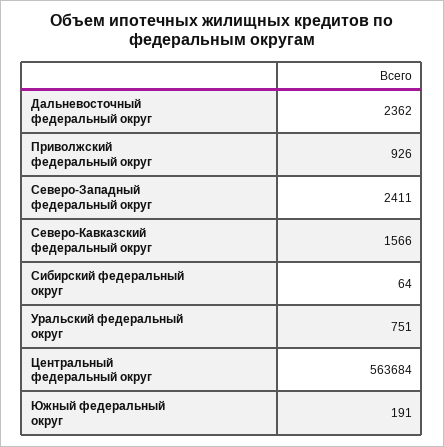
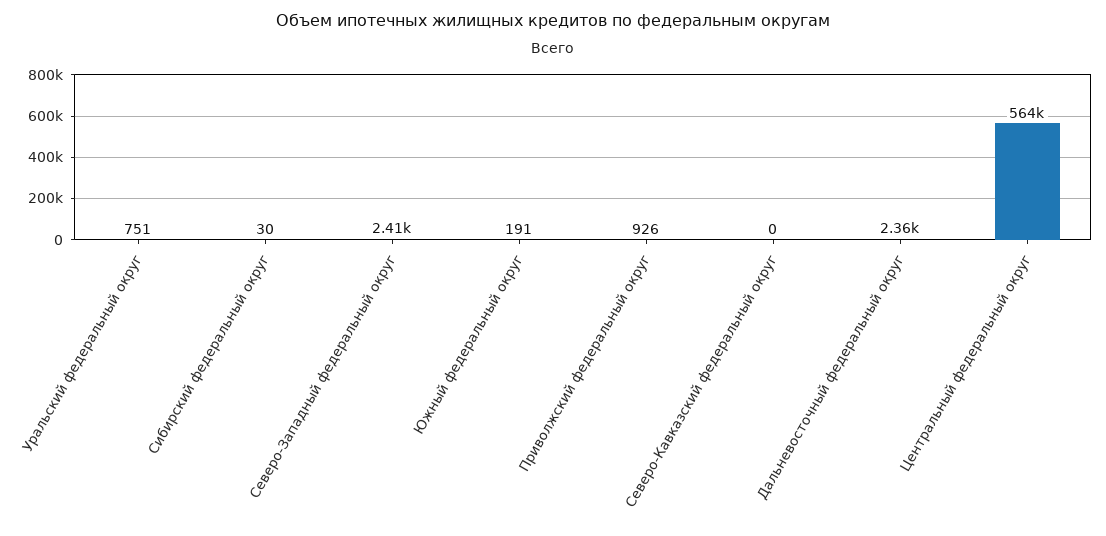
Северо-Кавказский федеральный округ: 1566 -> 0
Сибирский федеральный округ: 64 -> 30

